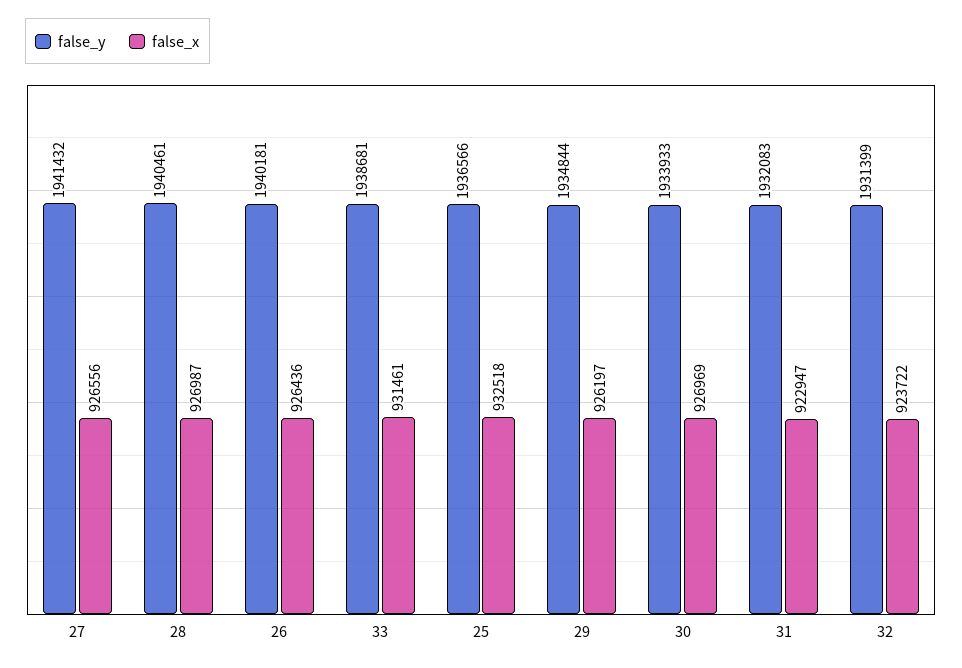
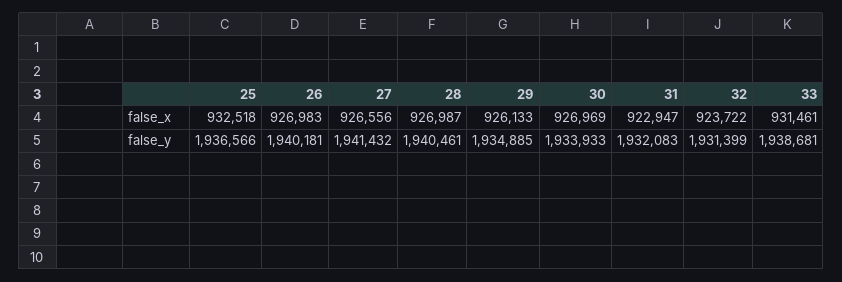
false_x, 26: 926436 -> 926983
false_y, 29: 1934844 -> 1934885
false_x, 29: 926197 -> 926133

